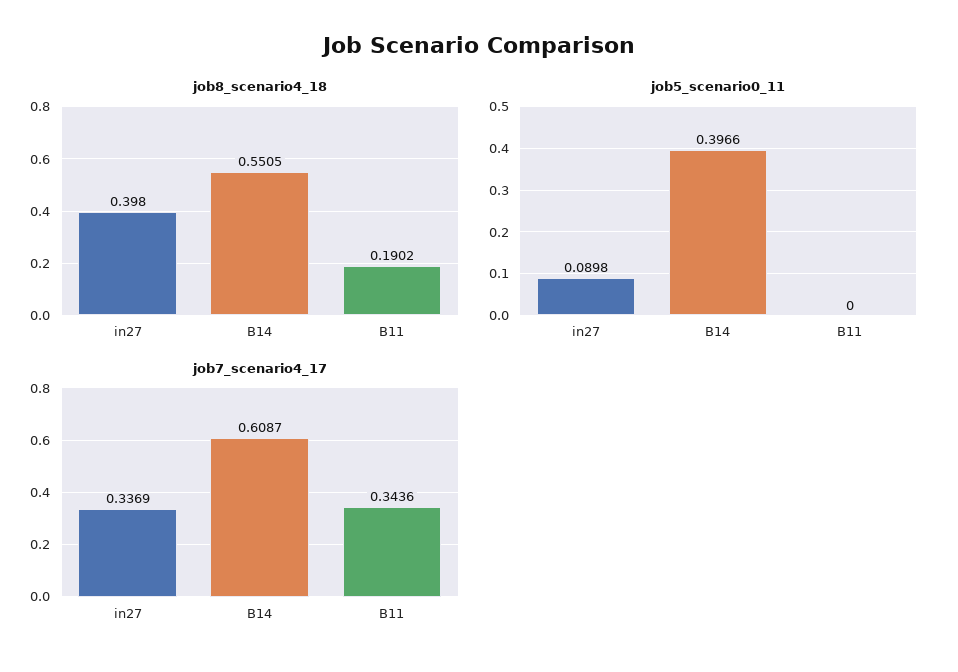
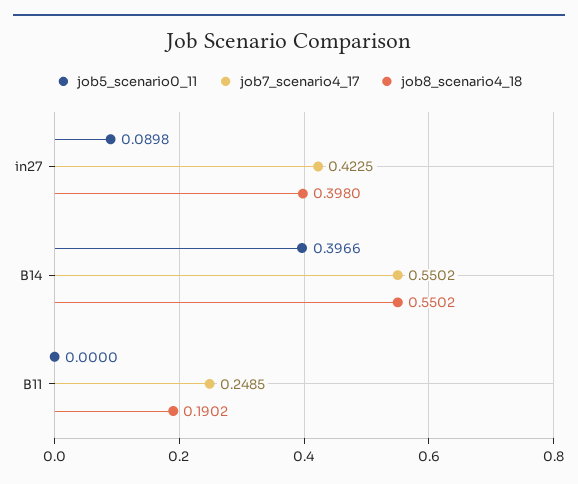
job8_scenario4_18, B14: 0.5505 -> 0.5502
job7_scenario4_17, in27: 0.3369 -> 0.4225
job7_scenario4_17, B14: 0.6087 -> 0.5502
job7_scenario4_17, B11: 0.3436 -> 0.2485

